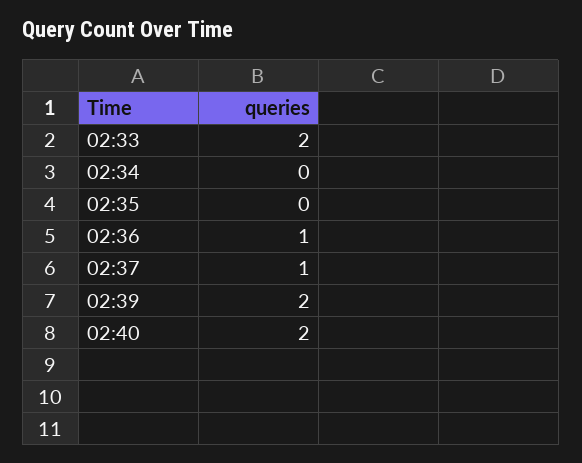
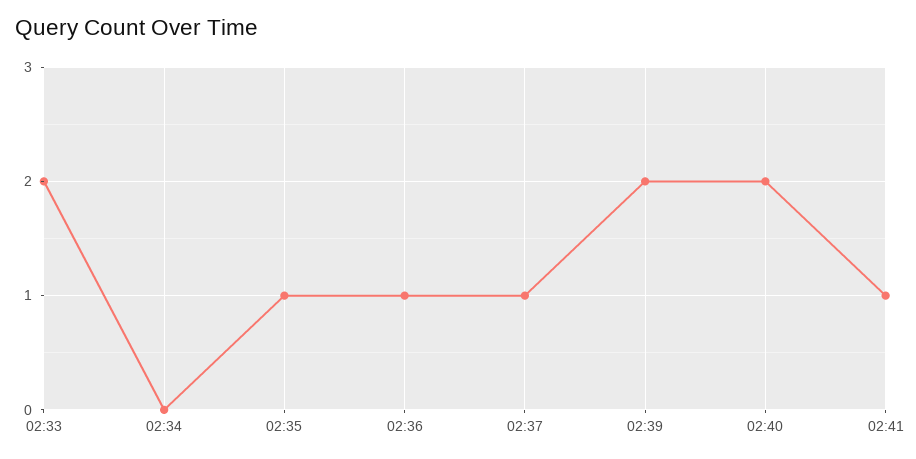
02:35: 0 -> 1
02:41: none -> 1

